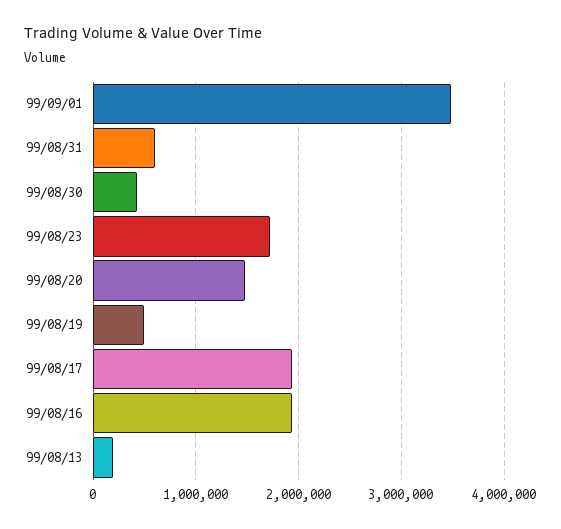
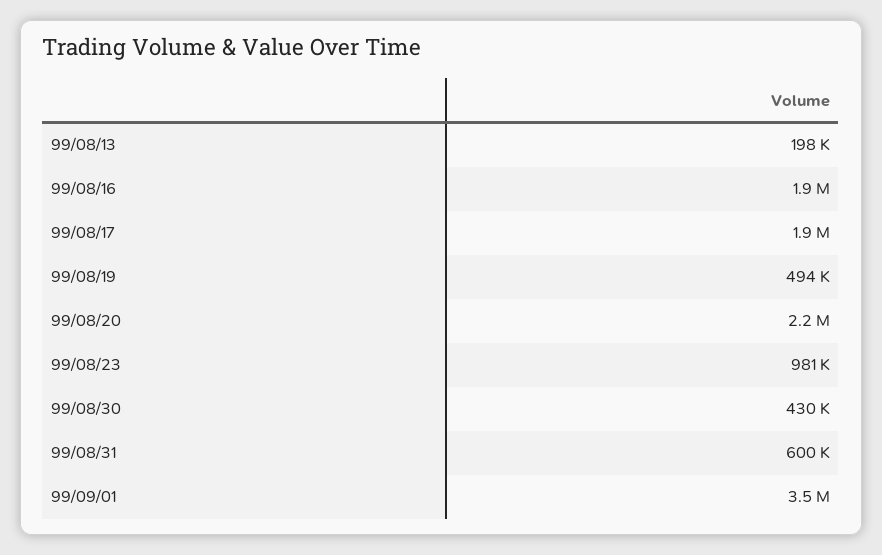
99/08/23: 1700000 -> 981000
99/08/20: 1500000 -> 2200000

